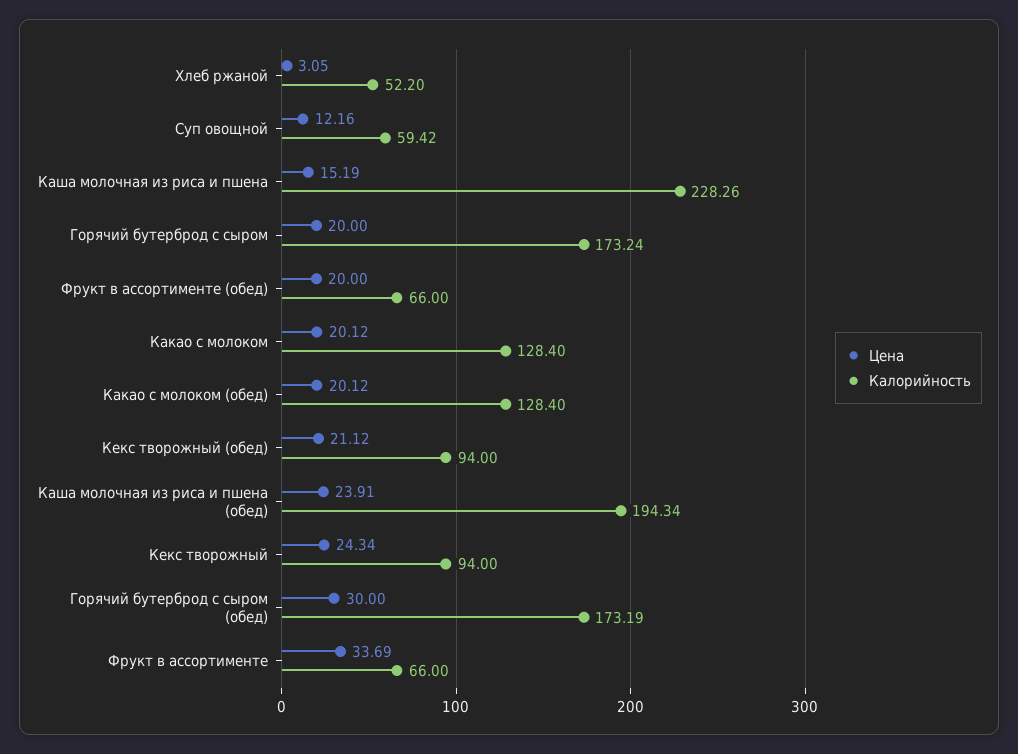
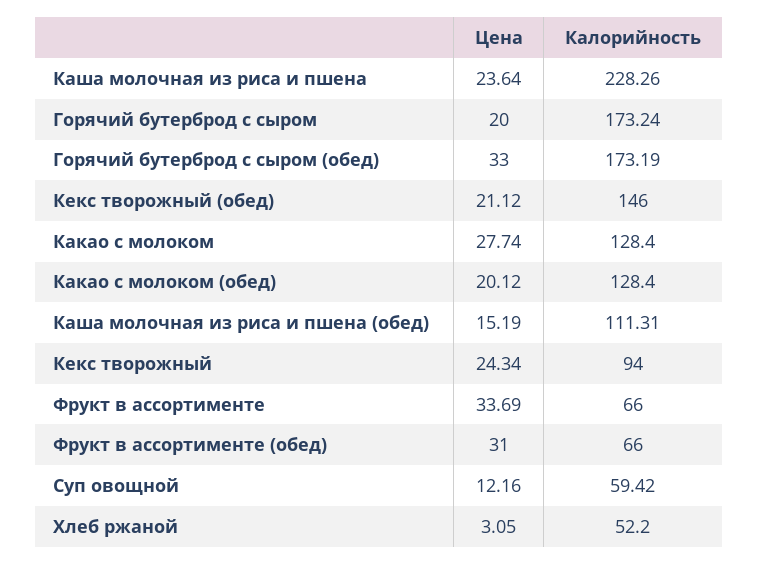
Цена, Каша молочная из риса и пшена: 15.19 -> 23.64
Цена, Фрукт в ассортименте (обед): 20 -> 31
Цена, Какао с молоком: 20.12 -> 27.74
Калорийность, Кекс творожный (обед): 94 -> 146
Цена, Каша молочная из риса и пшена (обед): 23.91 -> 15.19
Калорийность, Каша молочная из риса и пшена (обед): 194.34 -> 111.31
Цена, Горячий бутерброд с сыром (обед): 30 -> 33

